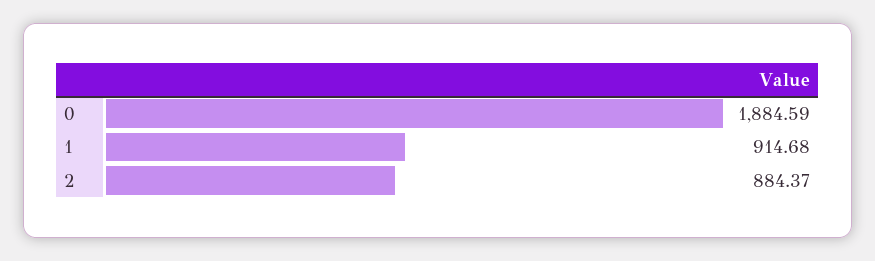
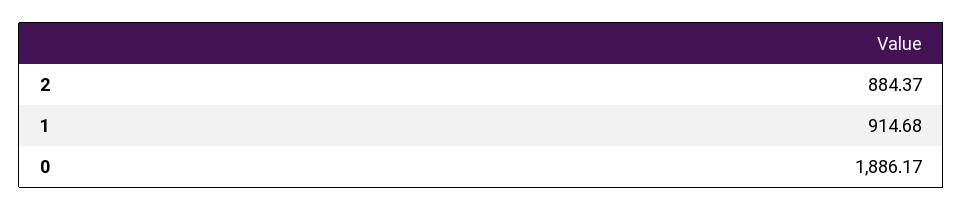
0: 1884.59 -> 1886.17

